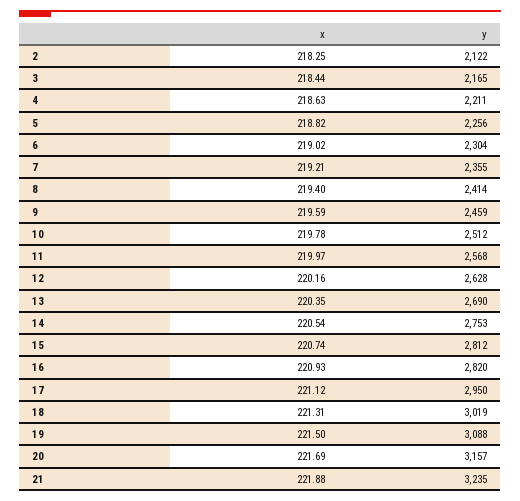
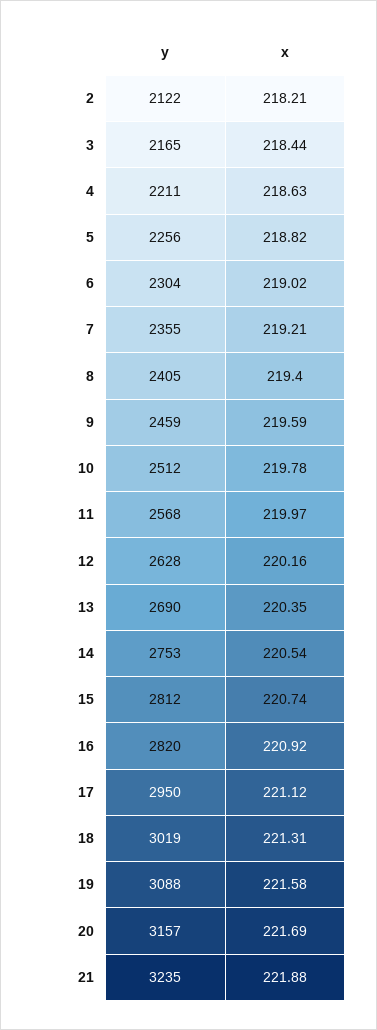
x, 2: 218.25 -> 218.21
y, 8: 2414 -> 2405
x, 16: 220.93 -> 220.92
x, 19: 221.5 -> 221.58

